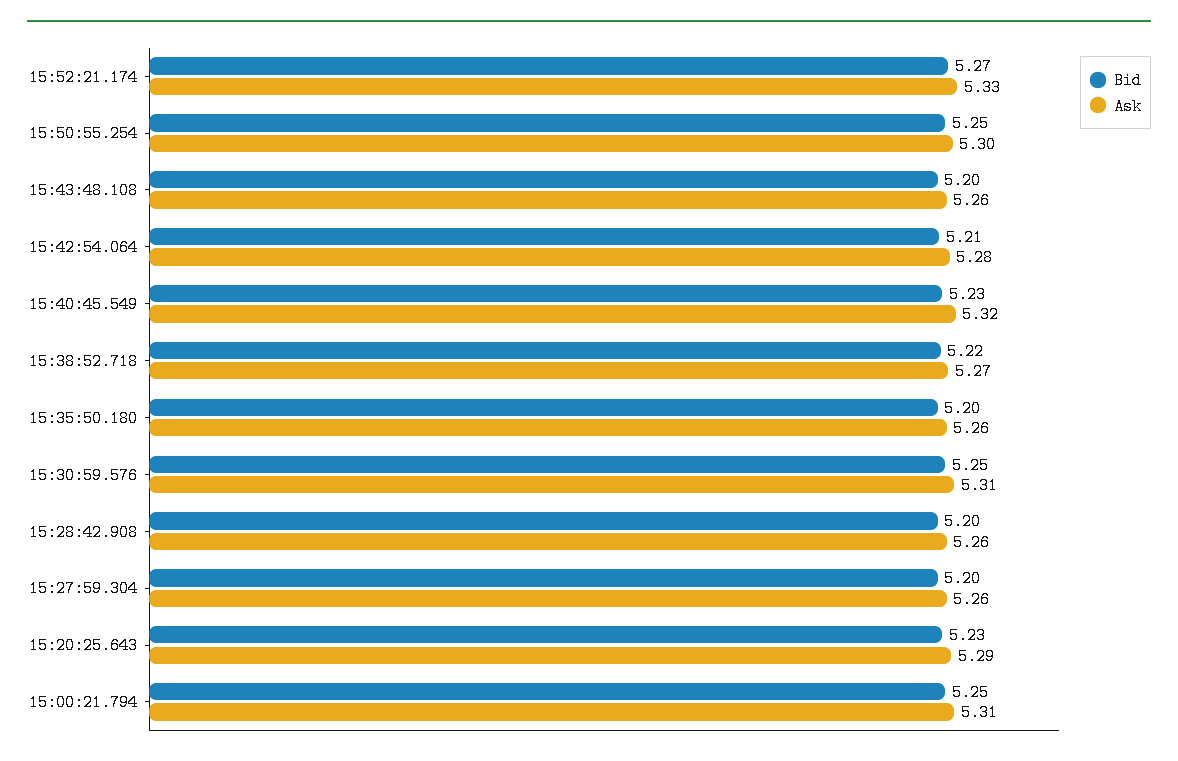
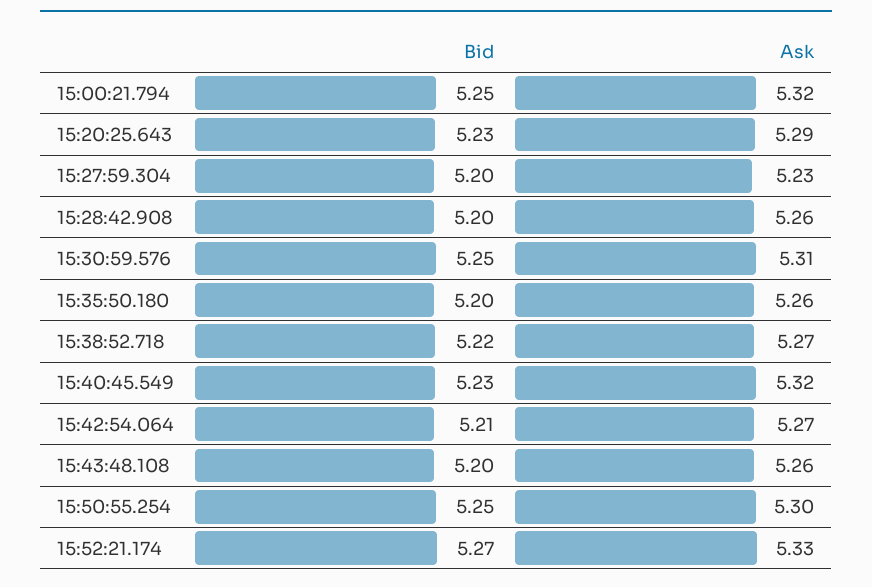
Ask, 15:42:54.064: 5.28 -> 5.27
Ask, 15:27:59.304: 5.26 -> 5.23
Ask, 15:00:21.794: 5.31 -> 5.32

